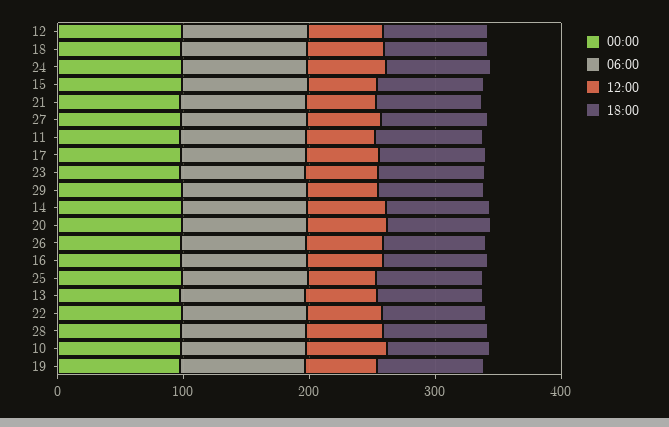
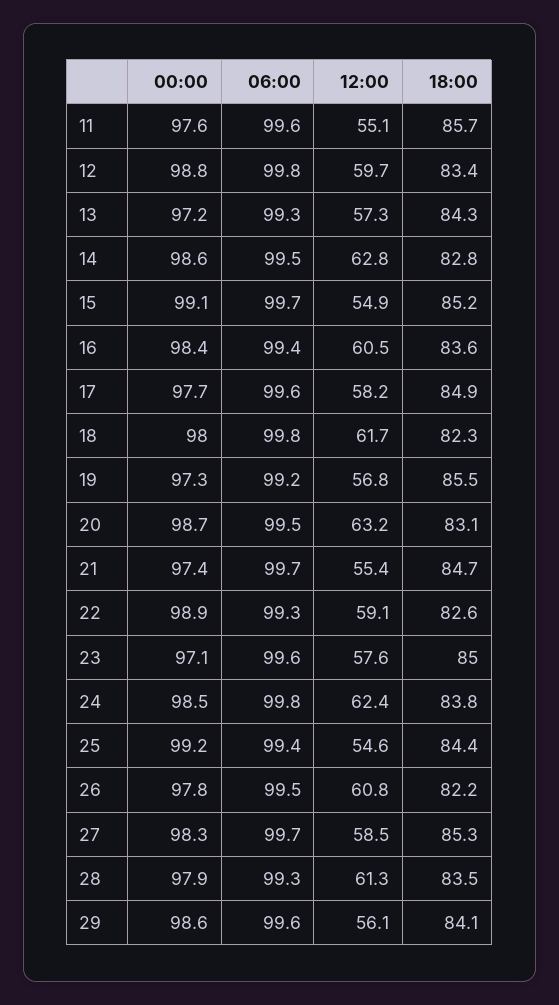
00:00, 10: 100 -> none
06:00, 10: 100 -> none
12:00, 10: 60 -> none
18:00, 10: 80 -> none

